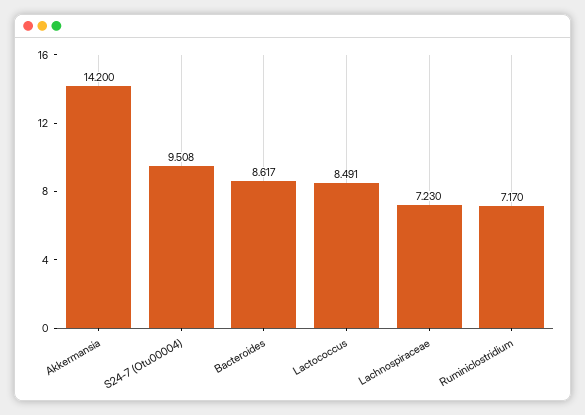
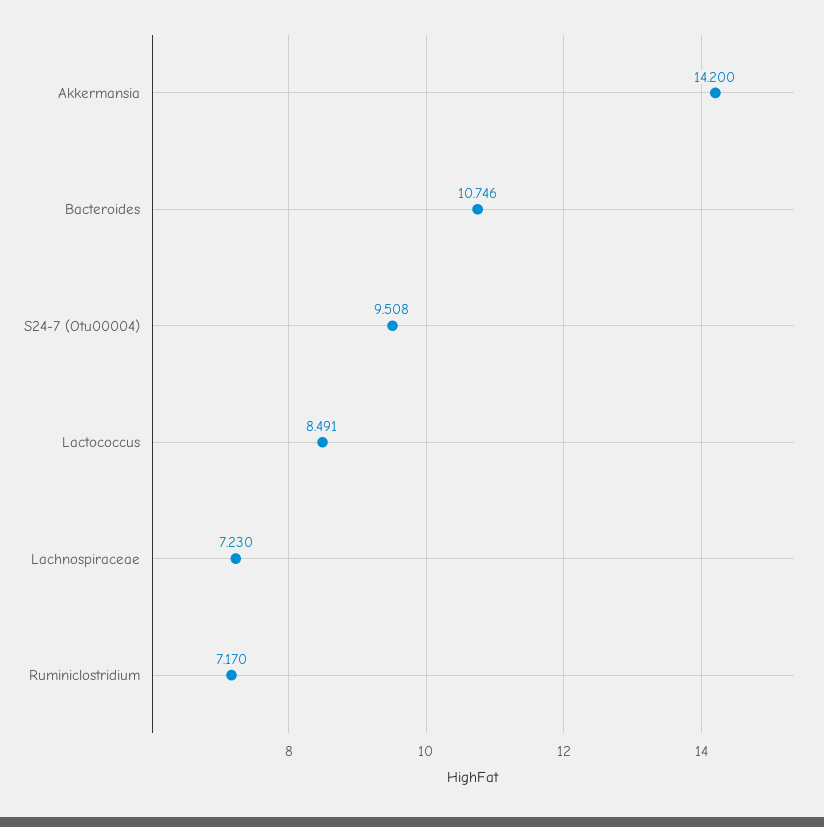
Bacteroides: 8.617 -> 10.746

